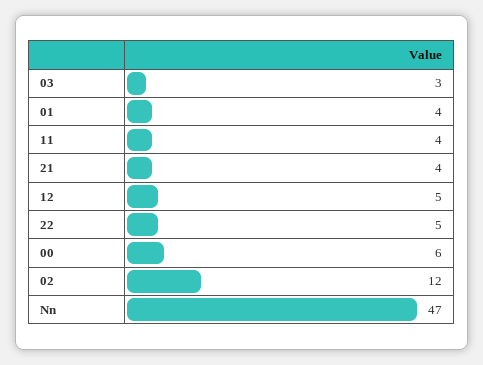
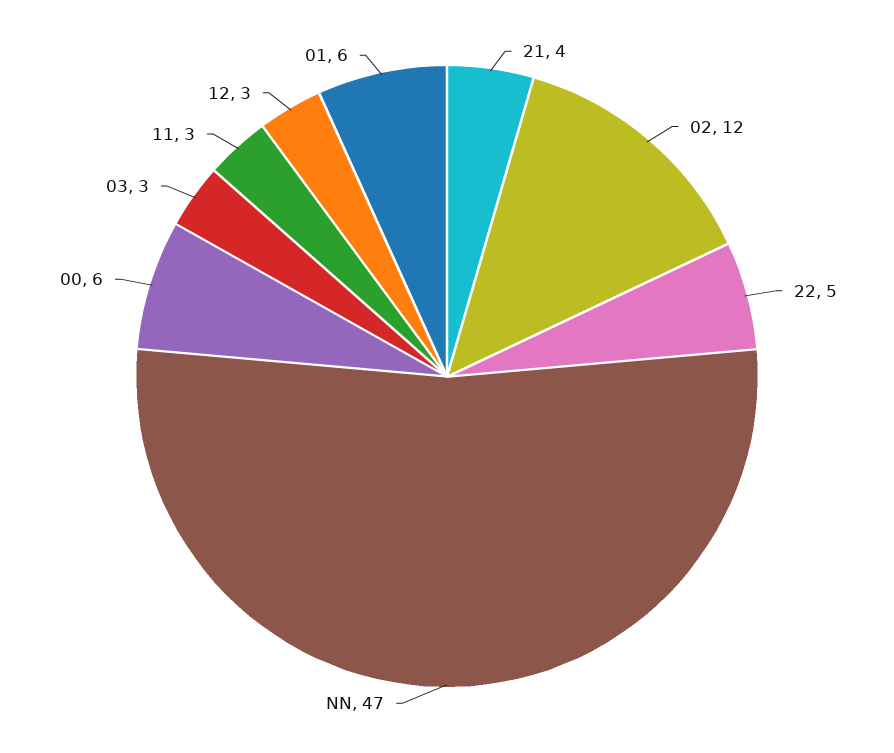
01: 4 -> 6
11: 4 -> 3
12: 5 -> 3

